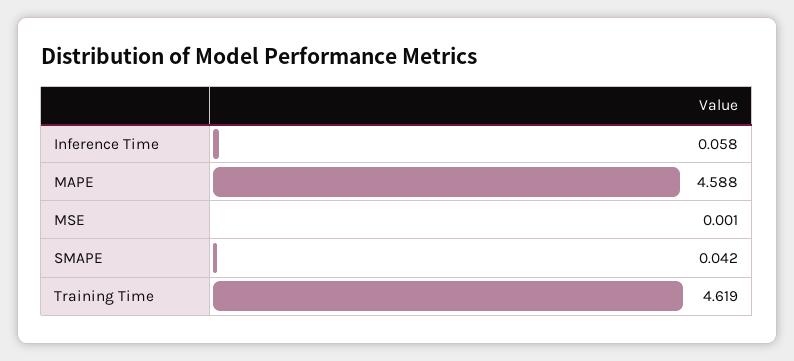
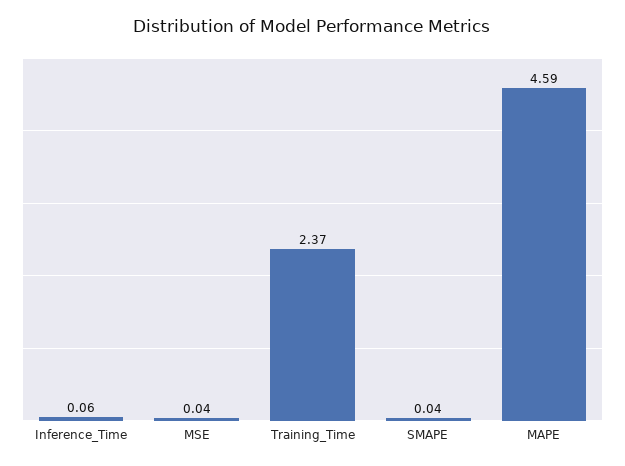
MSE: 0.001 -> 0.04
Training Time: 4.619 -> 2.37

